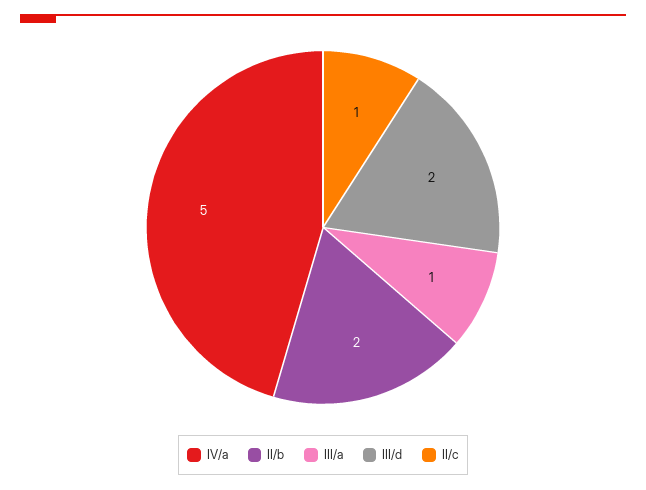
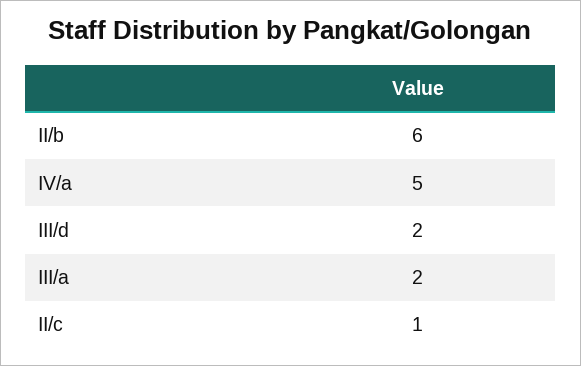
II/b: 2 -> 6
III/a: 1 -> 2

